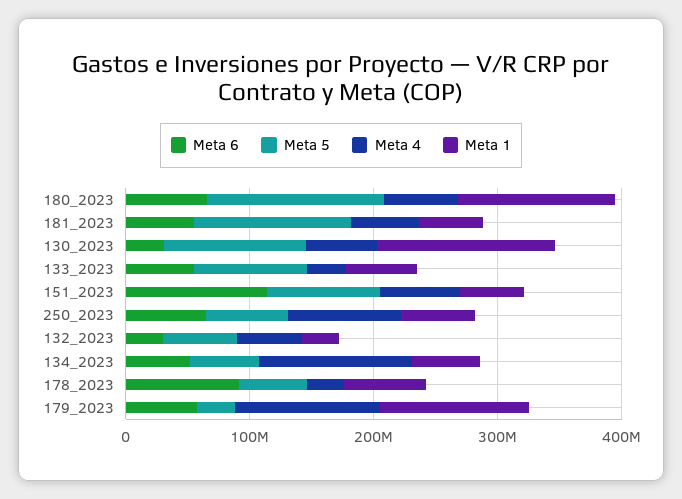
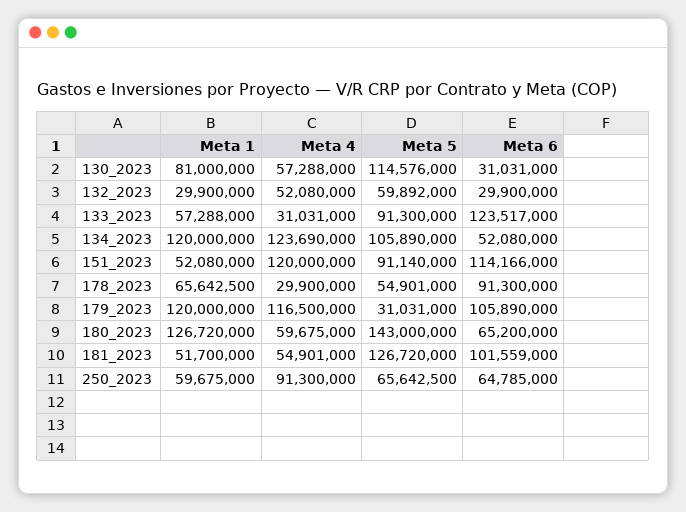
Meta 6, 181_2023: 60000000 -> 101559000
Meta 1, 130_2023: 140000000 -> 81000000
Meta 6, 133_2023: 60000000 -> 123517000
Meta 4, 151_2023: 60000000 -> 120000000
Meta 5, 134_2023: 60000000 -> 105890000
Meta 1, 134_2023: 60000000 -> 120000000
Meta 6, 179_2023: 60000000 -> 105890000

